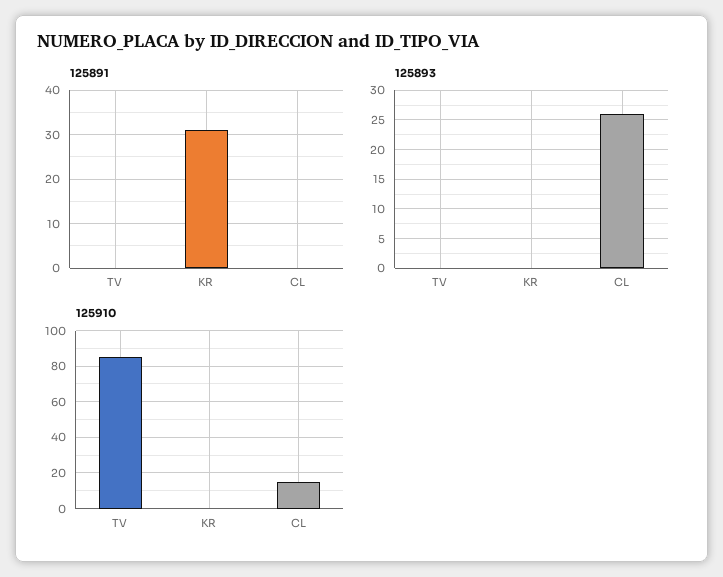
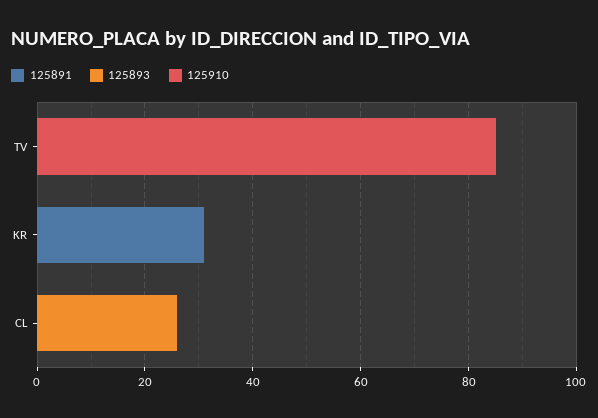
125910, CL: 15 -> 0

